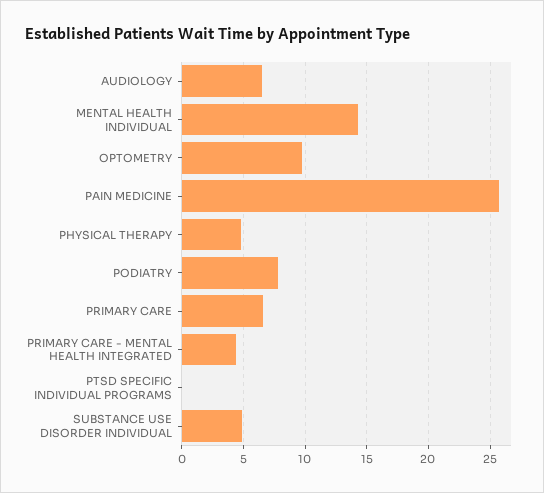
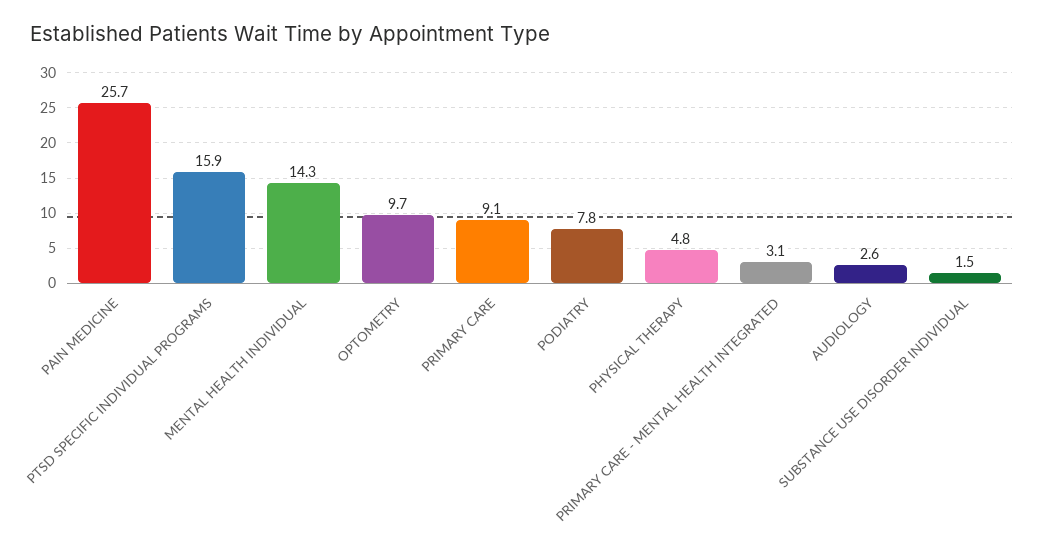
AUDIOLOGY: 6.5 -> 2.6
PRIMARY CARE: 6.5 -> 9.1
PRIMARY CARE - MENTAL HEALTH INTEGRATED: 4.5 -> 3.1
PTSD SPECIFIC INDIVIDUAL PROGRAMS: 0 -> 15.9
SUBSTANCE USE DISORDER INDIVIDUAL: 5 -> 1.5

